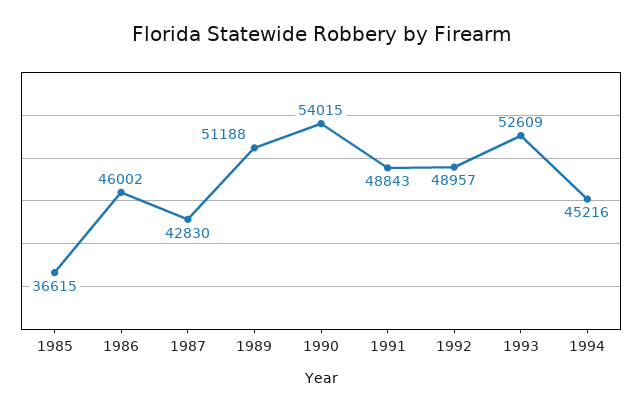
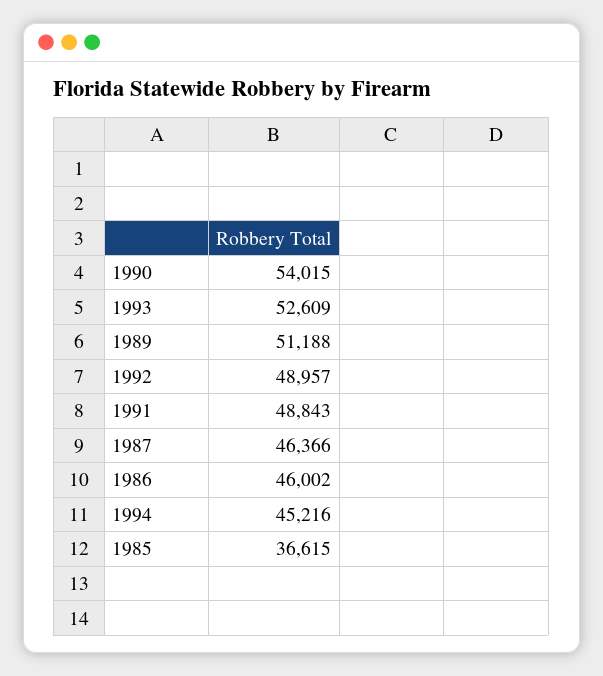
1987: 42830 -> 46366

